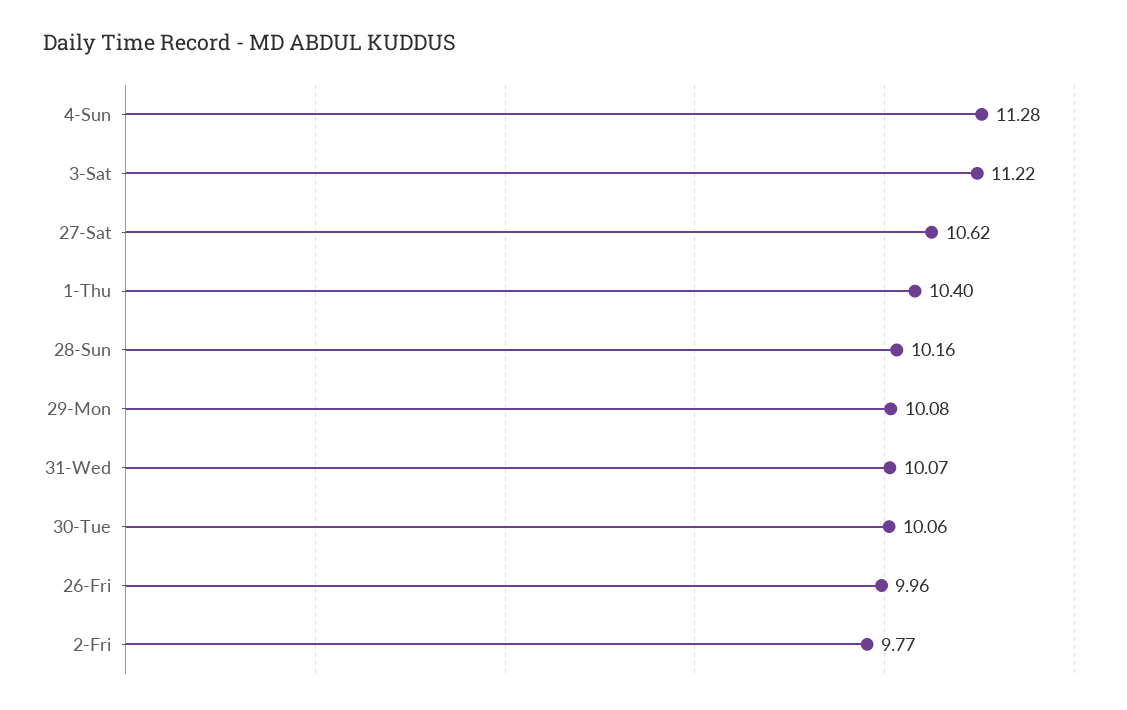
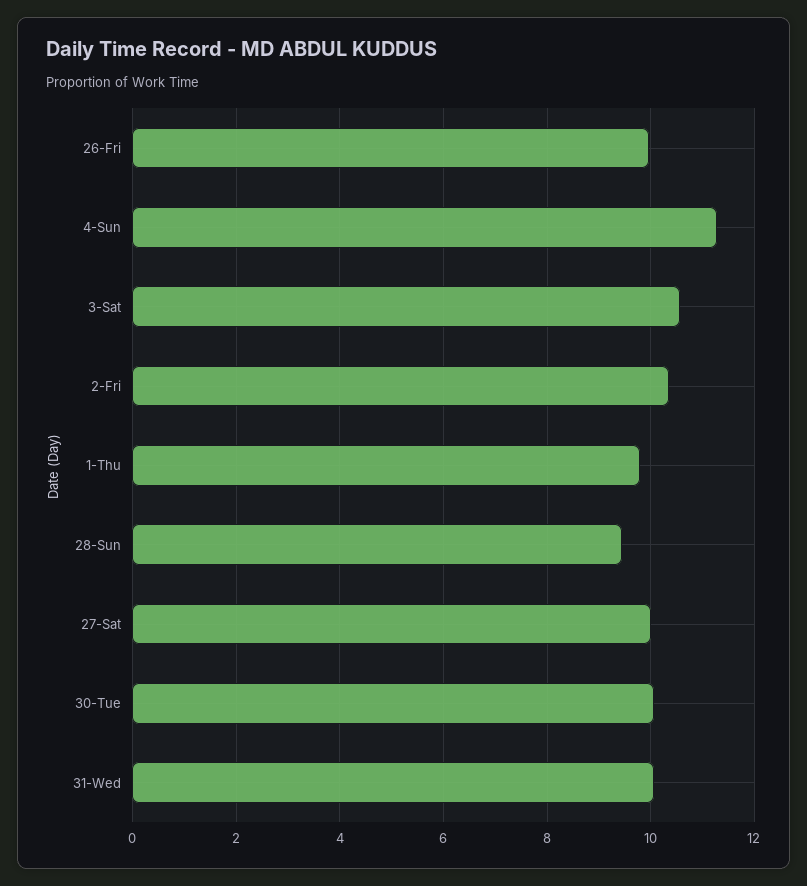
3-Sat: 11.22 -> 10.6
27-Sat: 10.62 -> 10
1-Thu: 10.4 -> 9.8
28-Sun: 10.16 -> 9.4
29-Mon: 10.08 -> none
2-Fri: 9.77 -> 10.4

